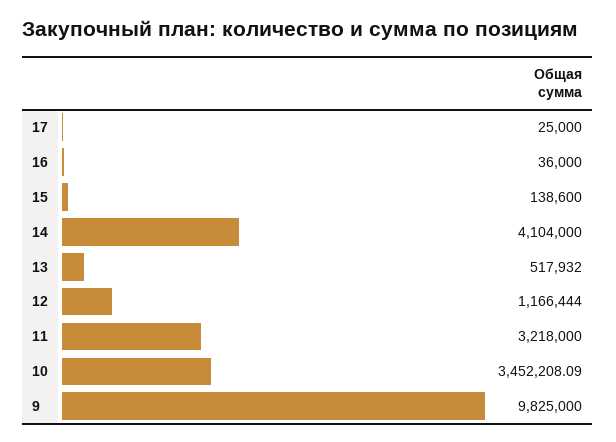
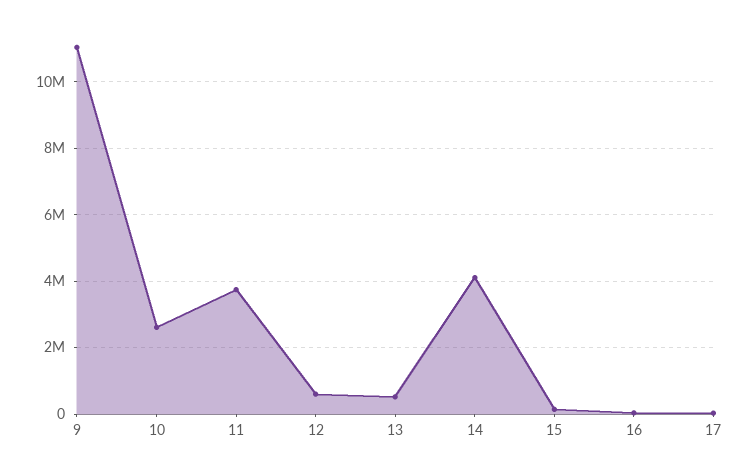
12: 1166444 -> 600000
11: 3218000 -> 3800000
10: 3452208.09 -> 2600000
9: 9825000 -> 11000000

